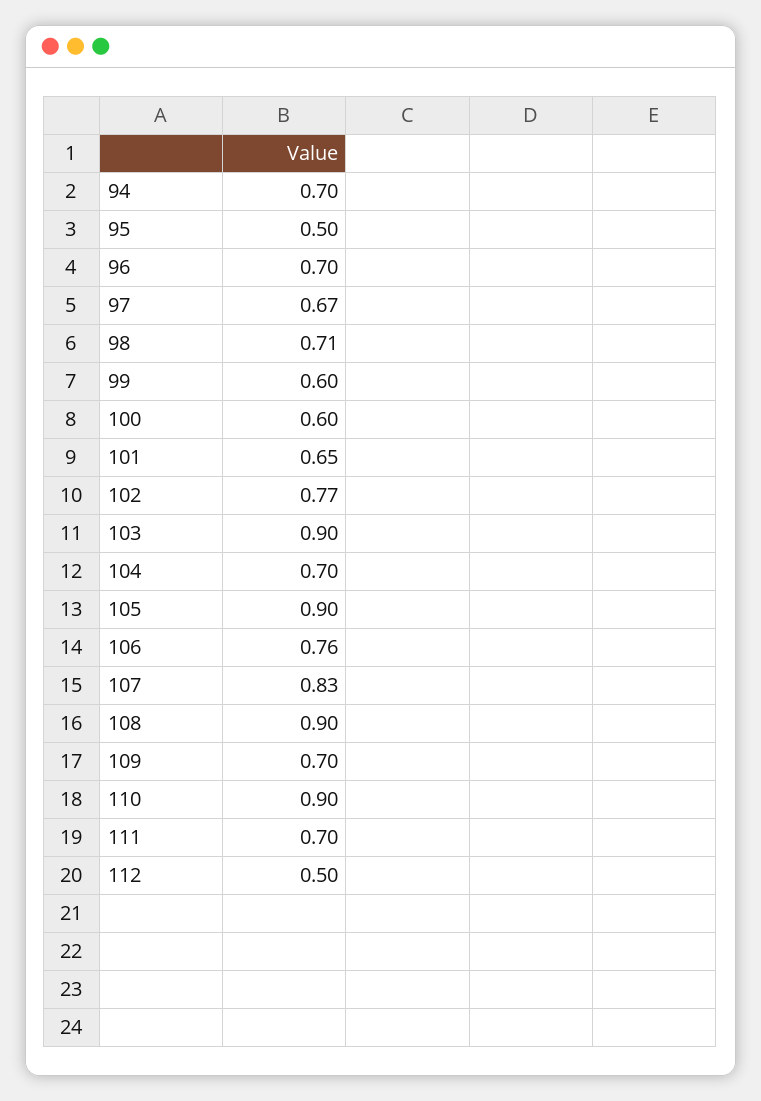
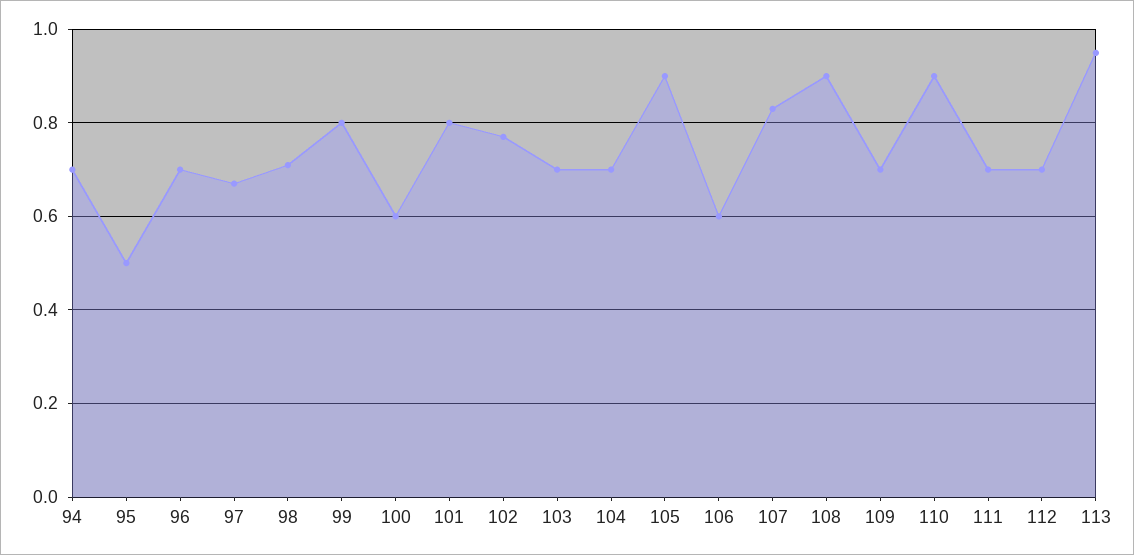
99: 0.6 -> 0.8
101: 0.65 -> 0.8
103: 0.9 -> 0.7
106: 0.76 -> 0.6
112: 0.5 -> 0.7
113: none -> 0.95

